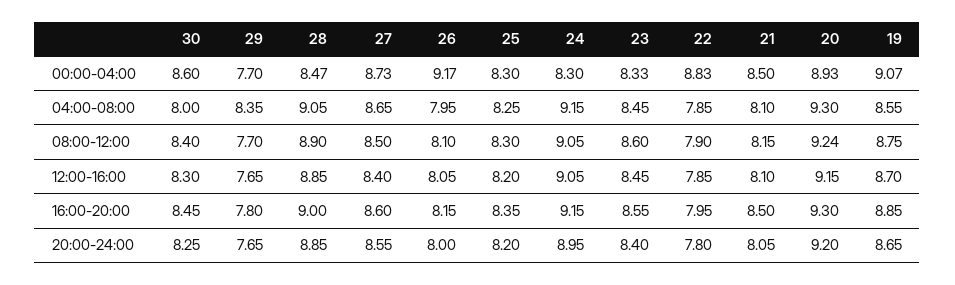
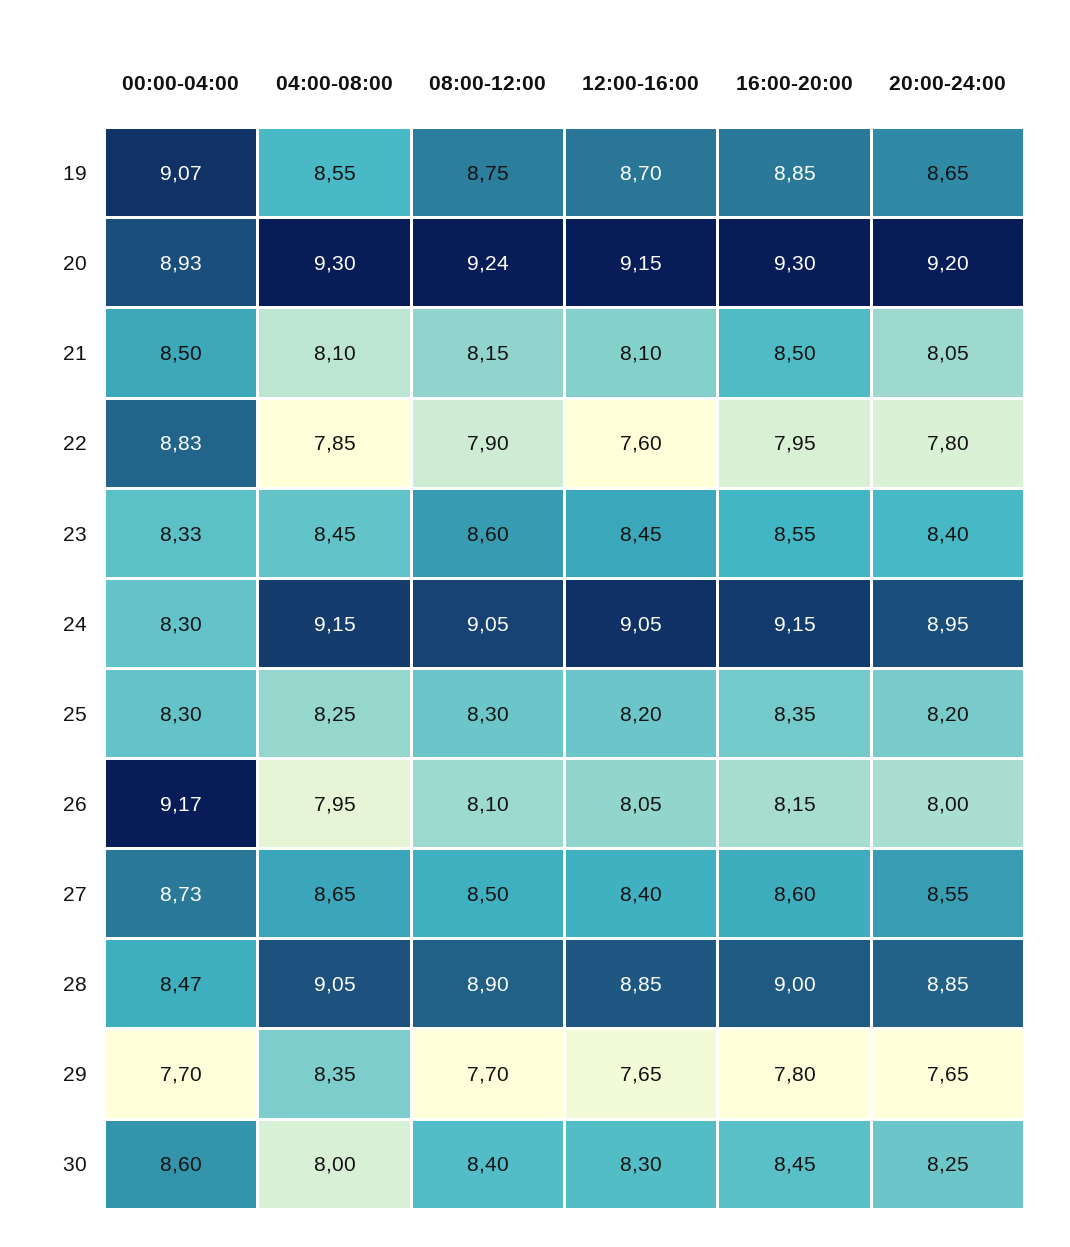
22, 12:00-16:00: 7.85 -> 7.6

